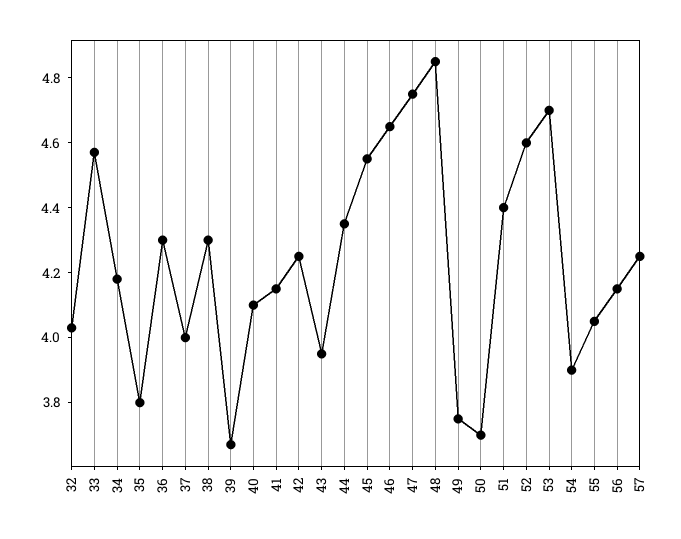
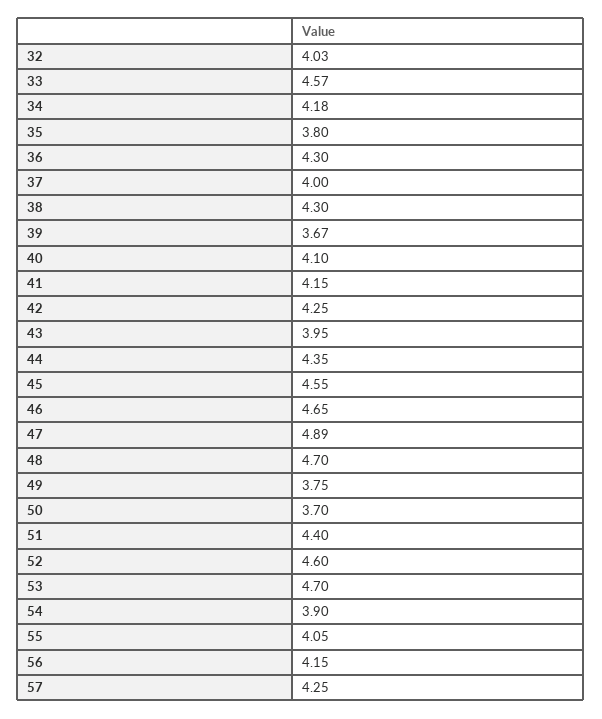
47: 4.75 -> 4.89
48: 4.85 -> 4.7

